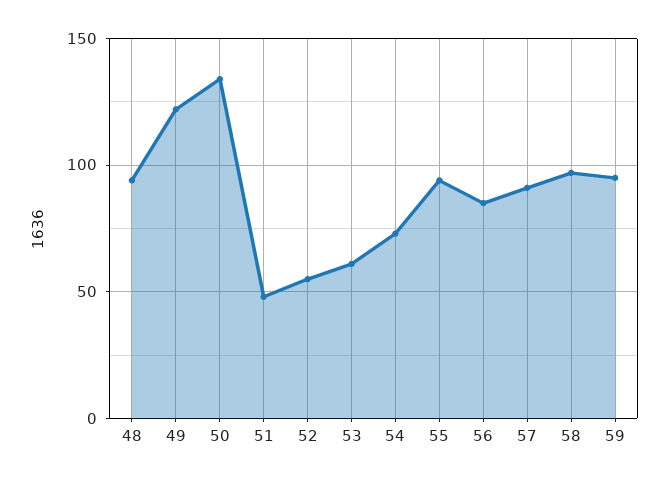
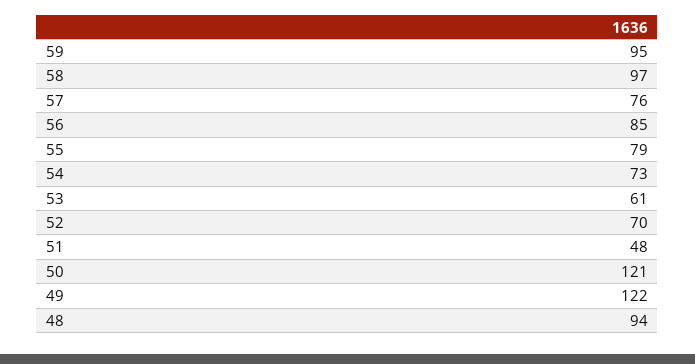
50: 135 -> 121
52: 55 -> 70
55: 95 -> 79
57: 90 -> 76

